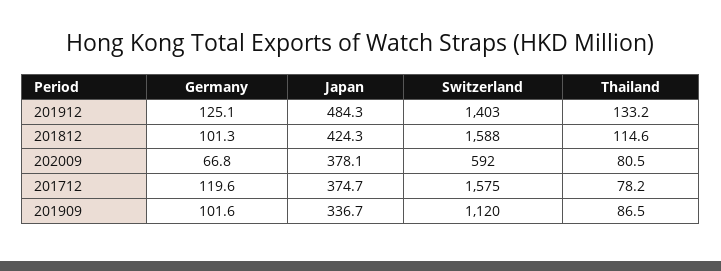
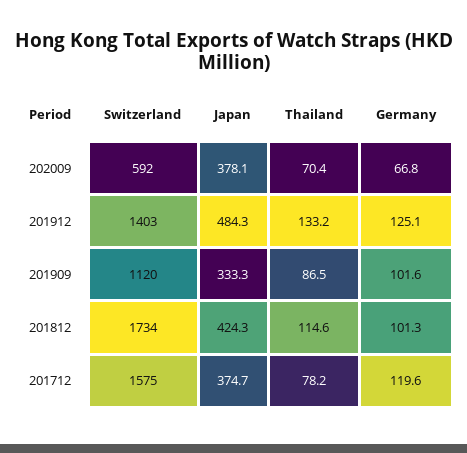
Switzerland, 201812: 1588 -> 1734
Thailand, 202009: 80.5 -> 70.4
Japan, 201909: 336.7 -> 333.3

